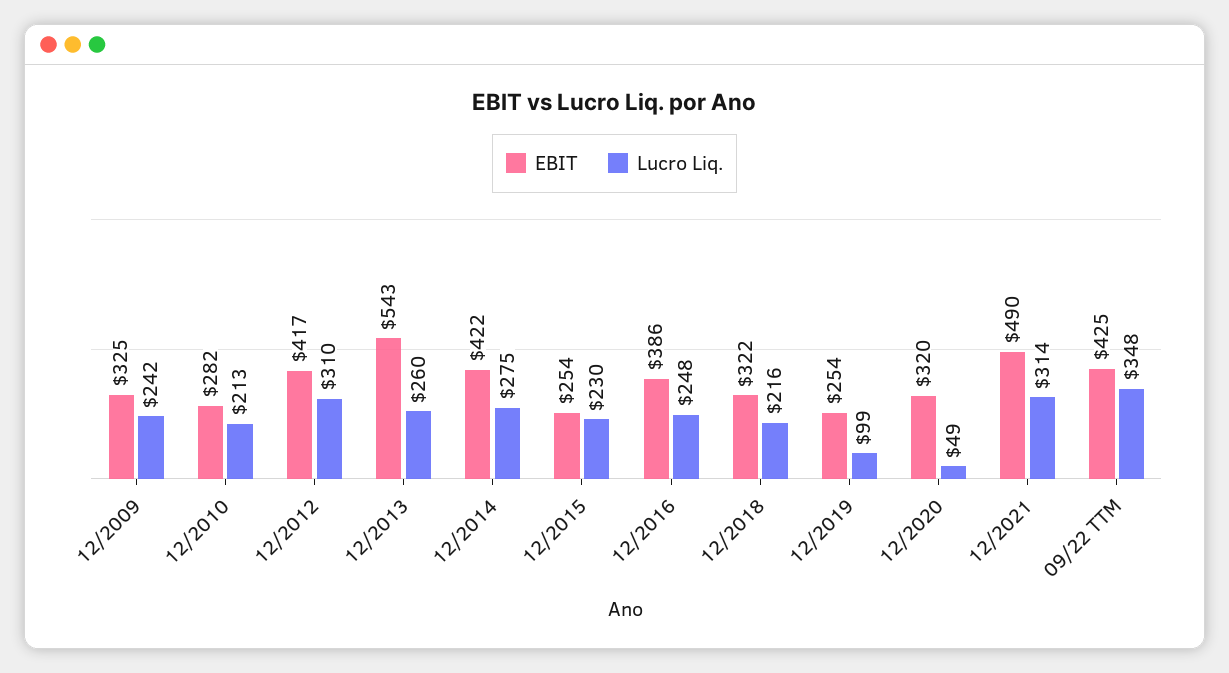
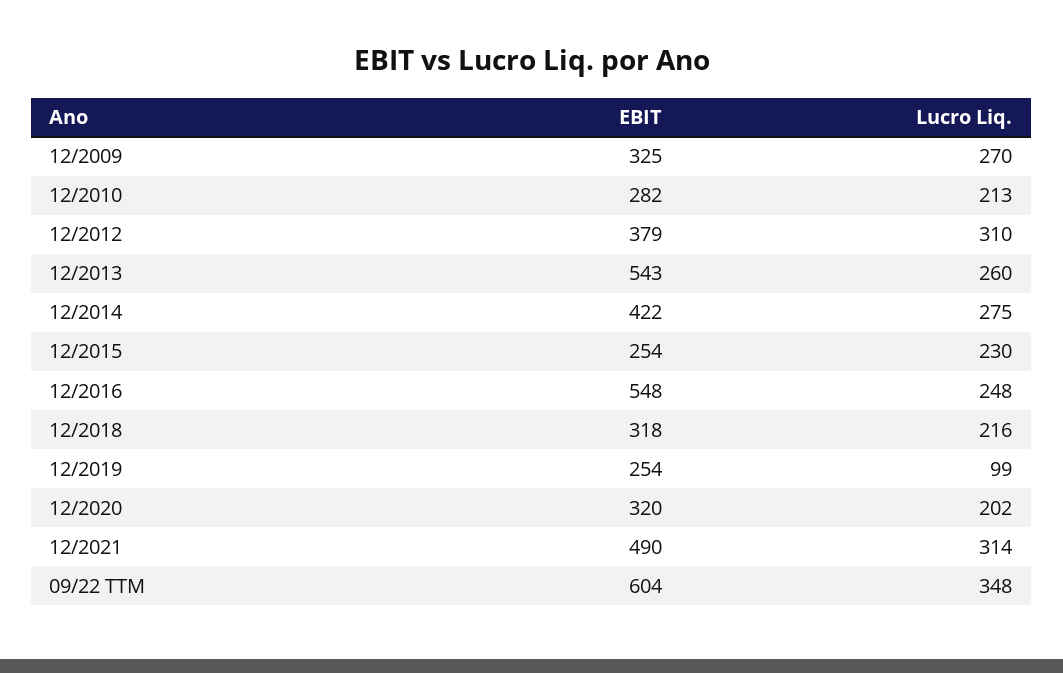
Lucro Liq., 12/2009: 242 -> 270
EBIT, 12/2012: 417 -> 379
EBIT, 12/2016: 386 -> 548
EBIT, 12/2018: 322 -> 318
Lucro Liq., 12/2020: 49 -> 202
EBIT, 09/22 TTM: 425 -> 604

